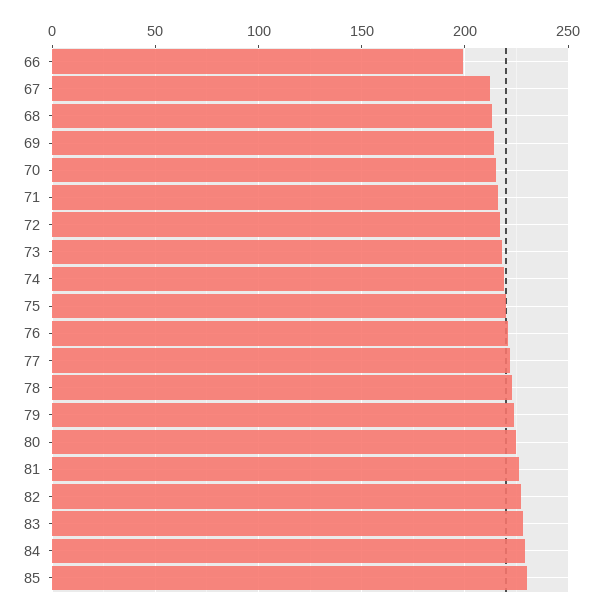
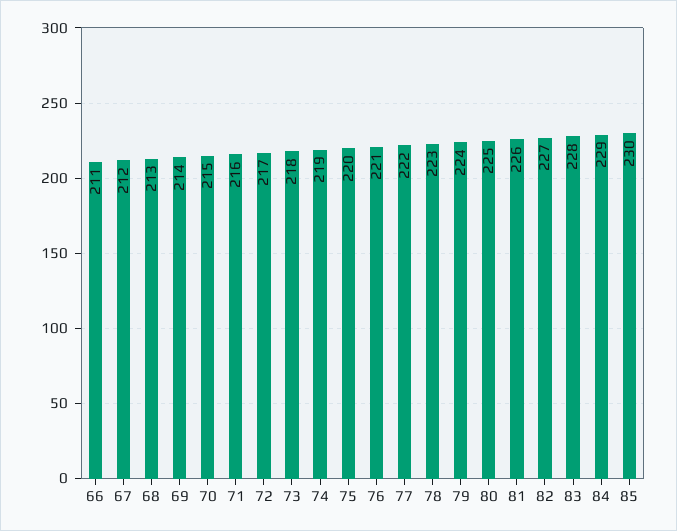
66: 200 -> 211

